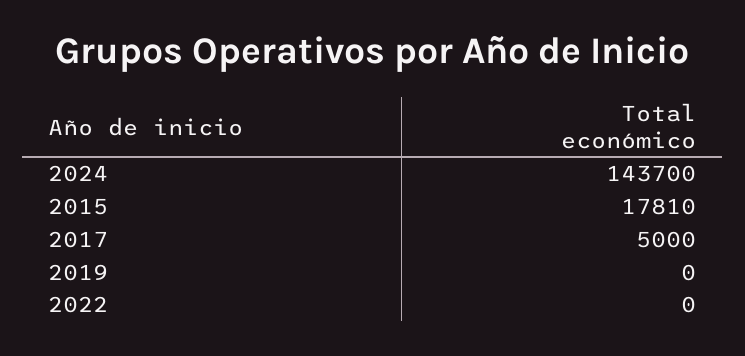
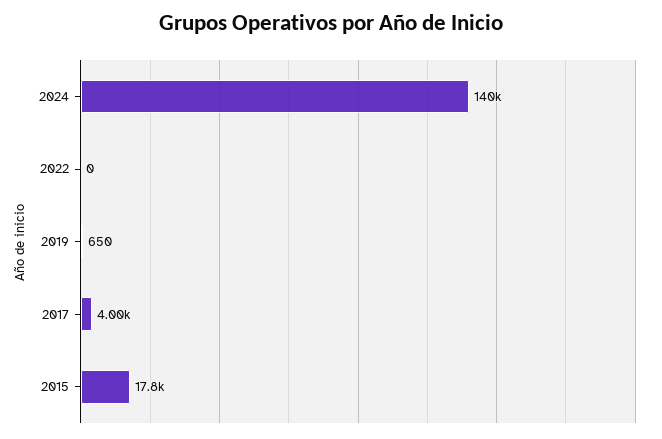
2024: 143700 -> 140000
2017: 5000 -> 4000
2019: 0 -> 650

